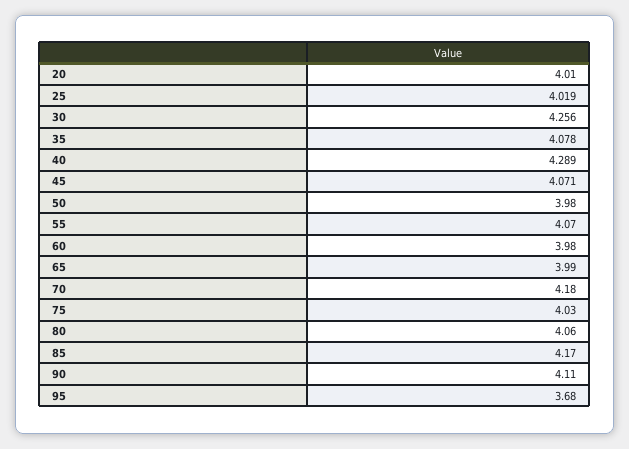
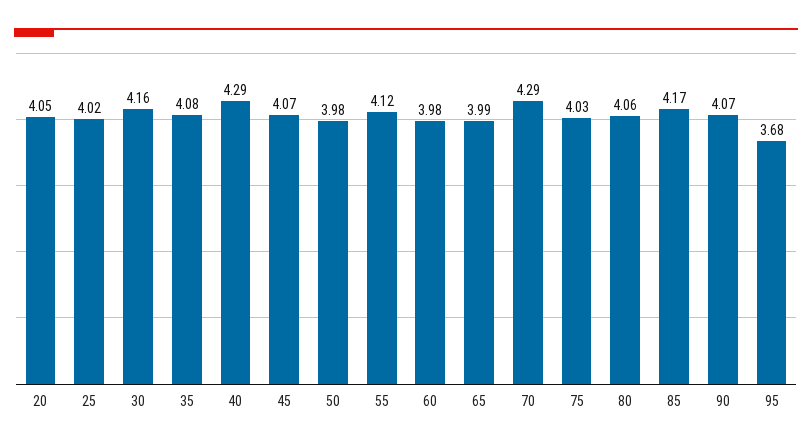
20: 4.01 -> 4.05
30: 4.256 -> 4.16
55: 4.07 -> 4.12
70: 4.18 -> 4.29
90: 4.11 -> 4.07

